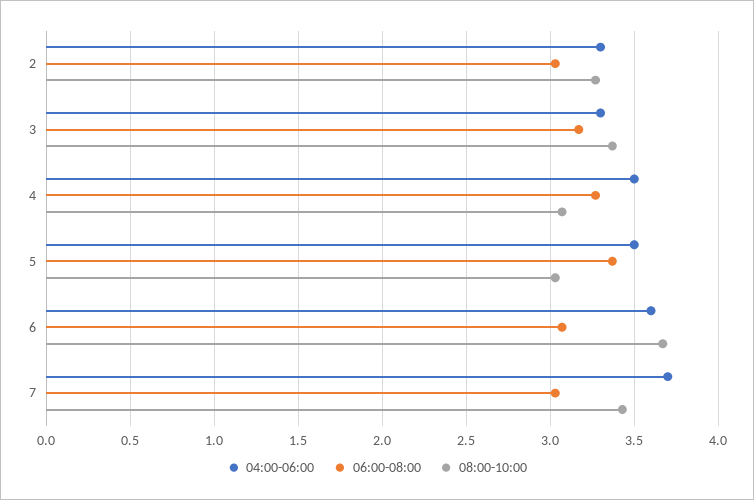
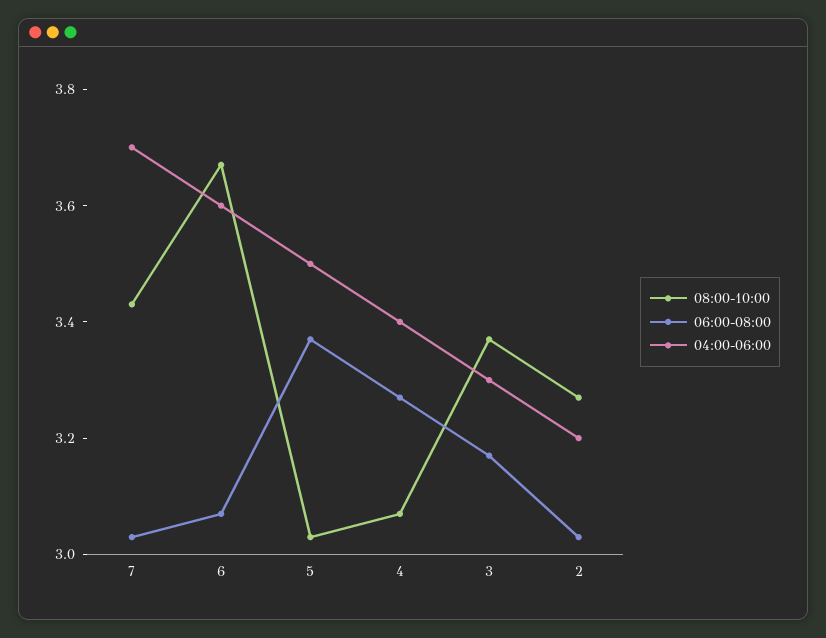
04:00-06:00, 2: 3.3 -> 3.2
04:00-06:00, 4: 3.5 -> 3.4

